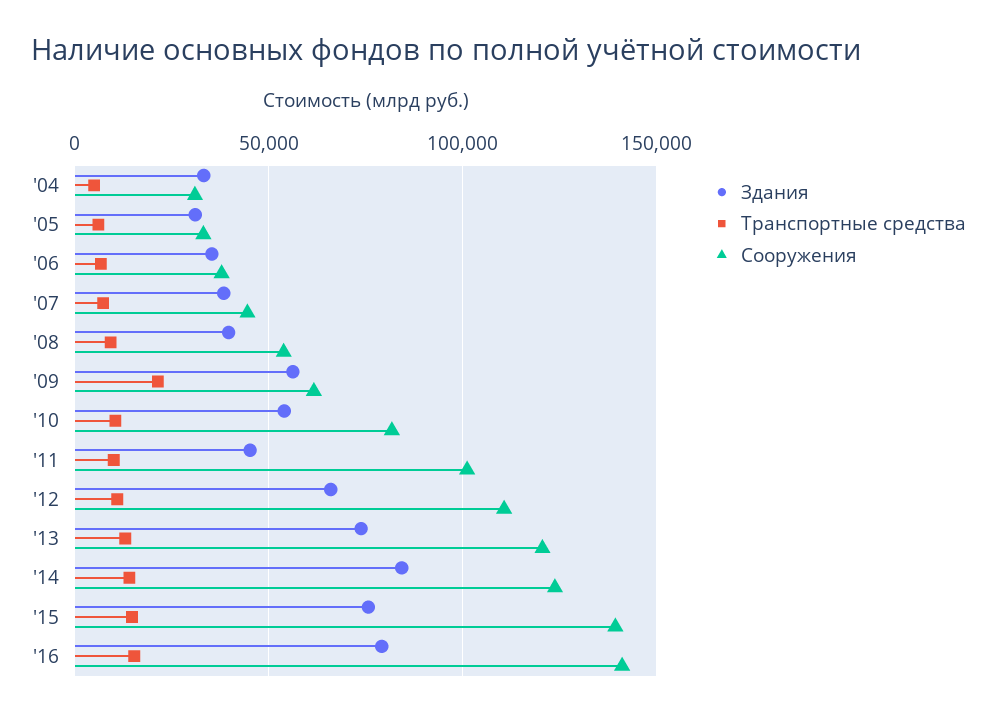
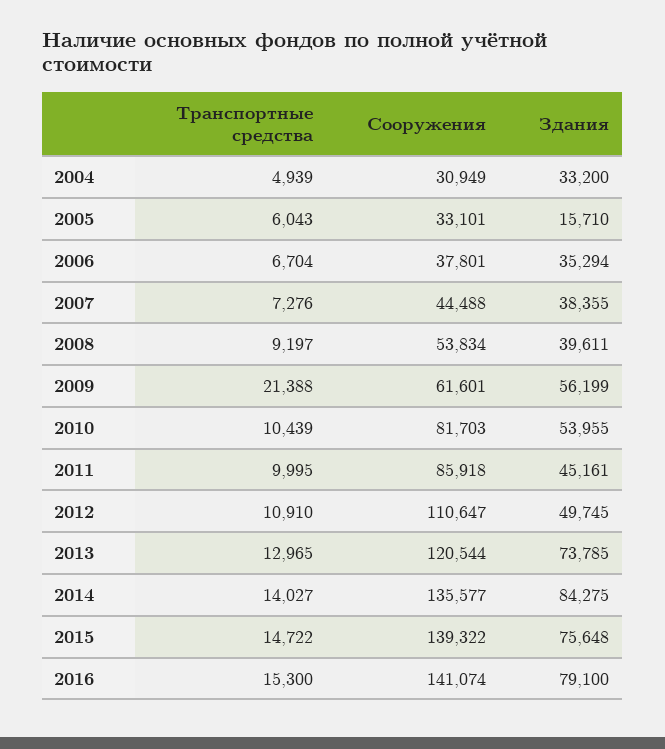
Здания, '05: 30000 -> 15710
Сооружения, '11: 100000 -> 85918
Здания, '12: 65000 -> 49745
Сооружения, '14: 125000 -> 135577

